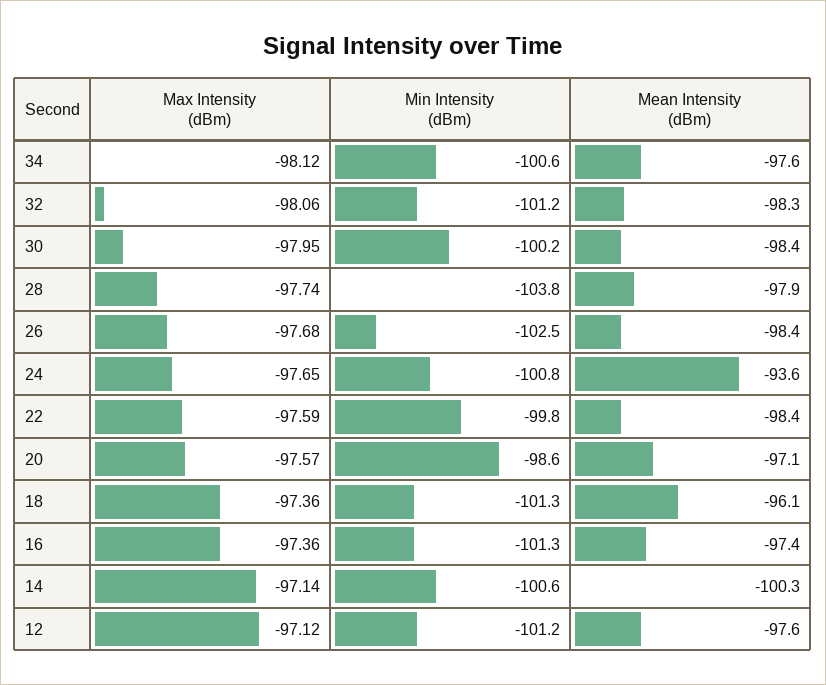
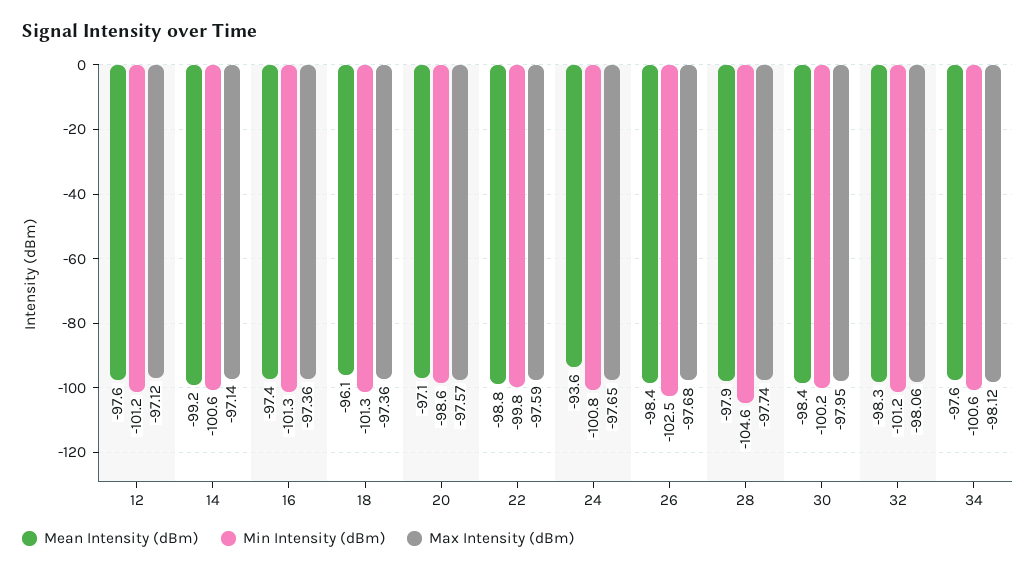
Min Intensity (dBm), 28: -103.8 -> -104.6
Mean Intensity (dBm), 22: -98.4 -> -98.8
Mean Intensity (dBm), 14: -100.3 -> -99.2

